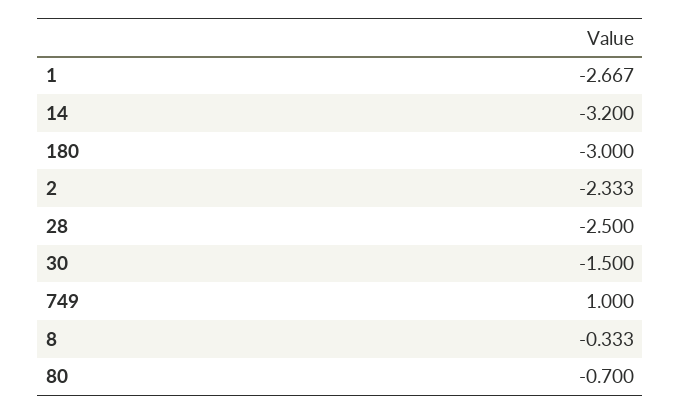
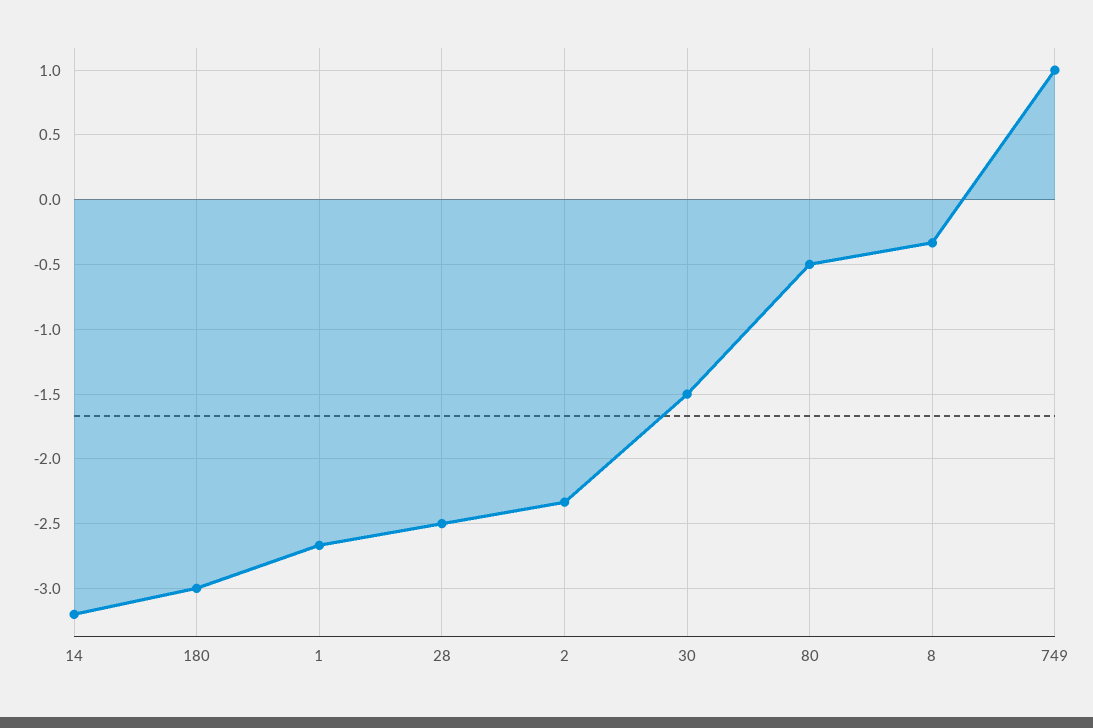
80: -0.7 -> -0.5

